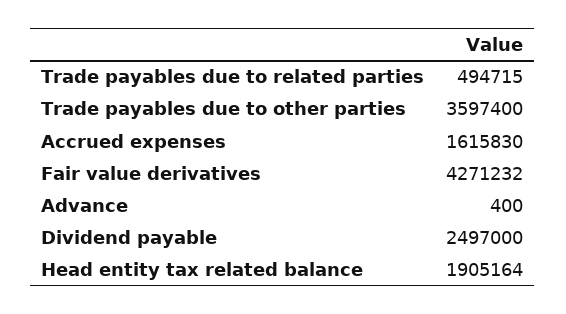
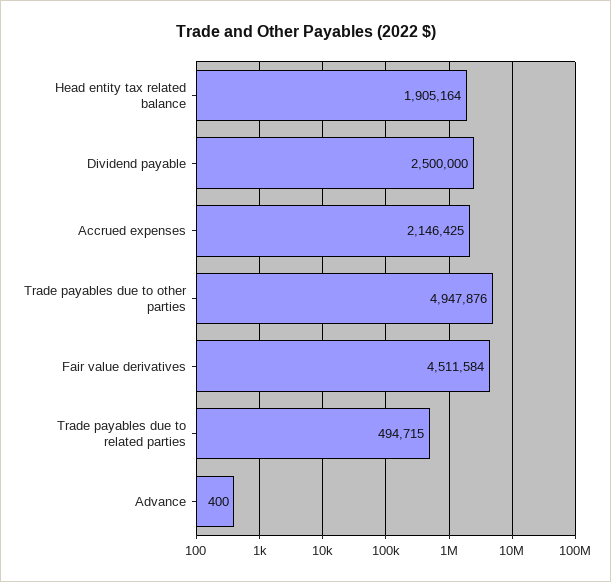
Trade payables due to other parties: 3597400 -> 4947876
Accrued expenses: 1615830 -> 2146425
Fair value derivatives: 4271232 -> 4511584
Dividend payable: 2497000 -> 2500000

